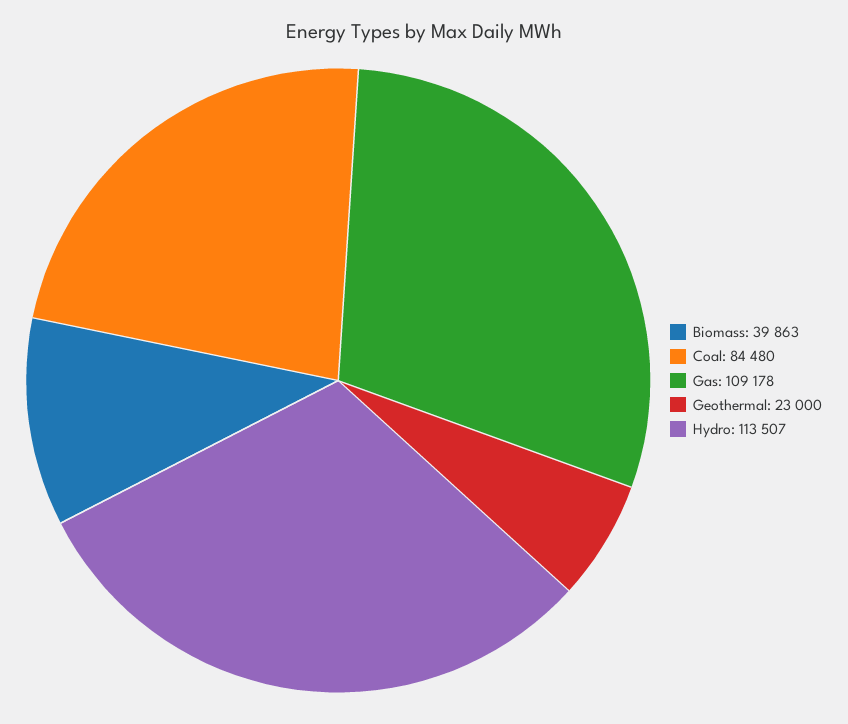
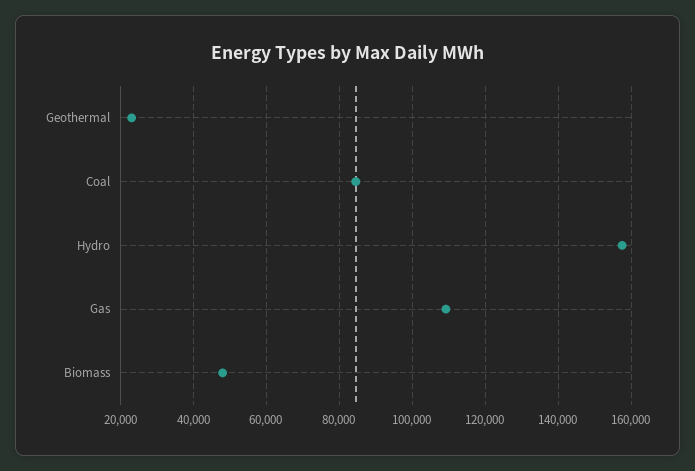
Biomass: 39863 -> 48000
Hydro: 113507 -> 158000

